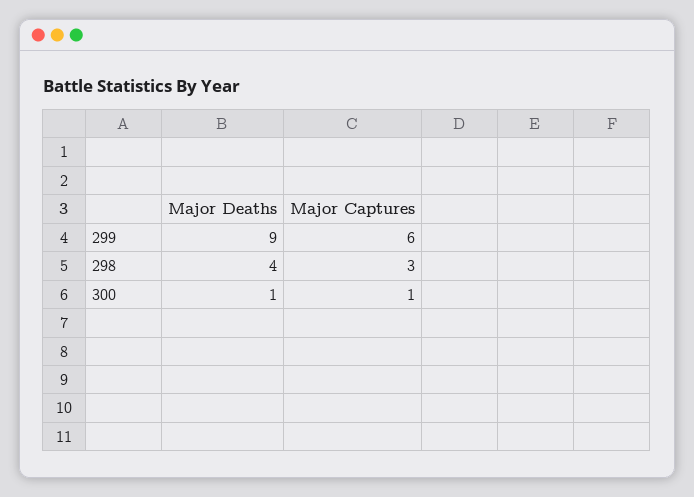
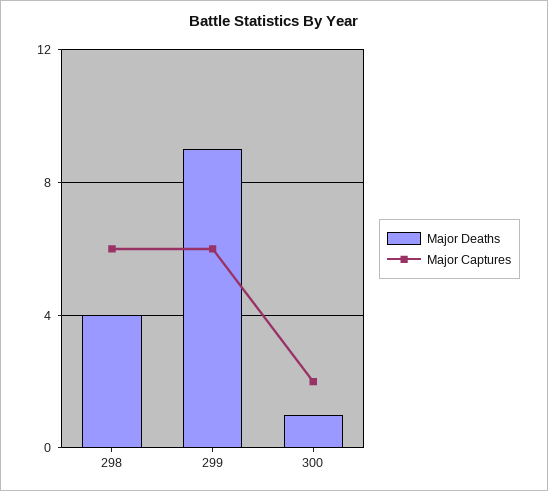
Major Captures, 298: 3 -> 6
Major Captures, 300: 1 -> 2

